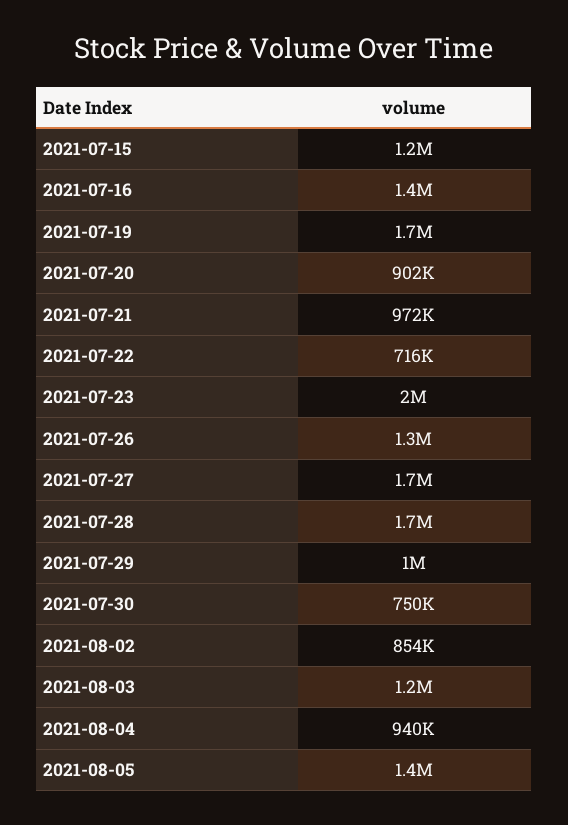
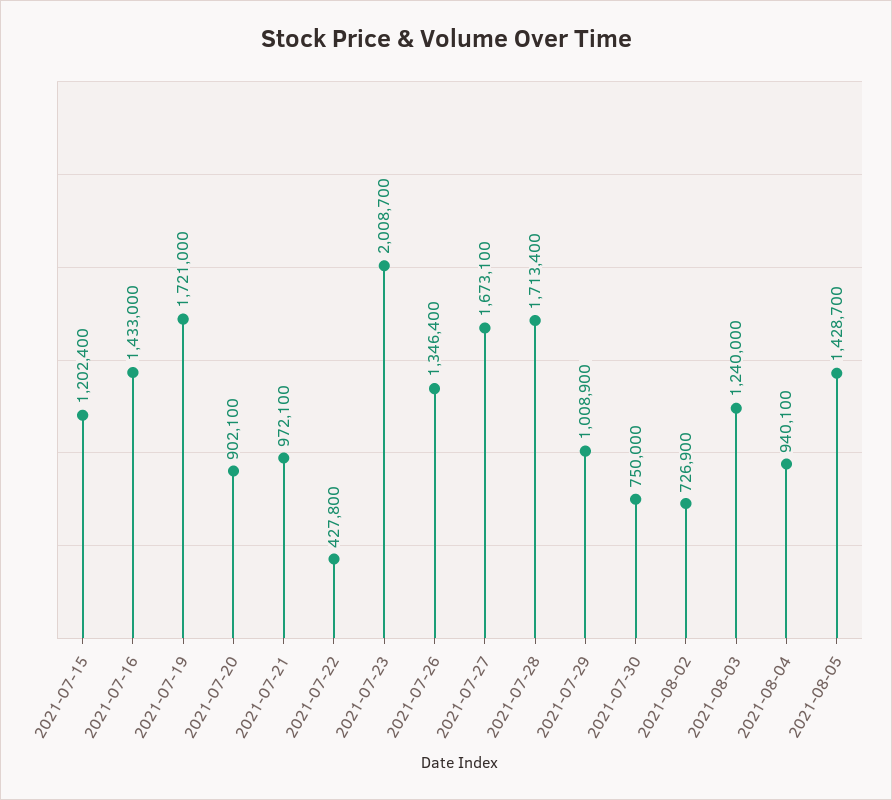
2021-07-22: 716000 -> 427800
2021-08-02: 854000 -> 726900

